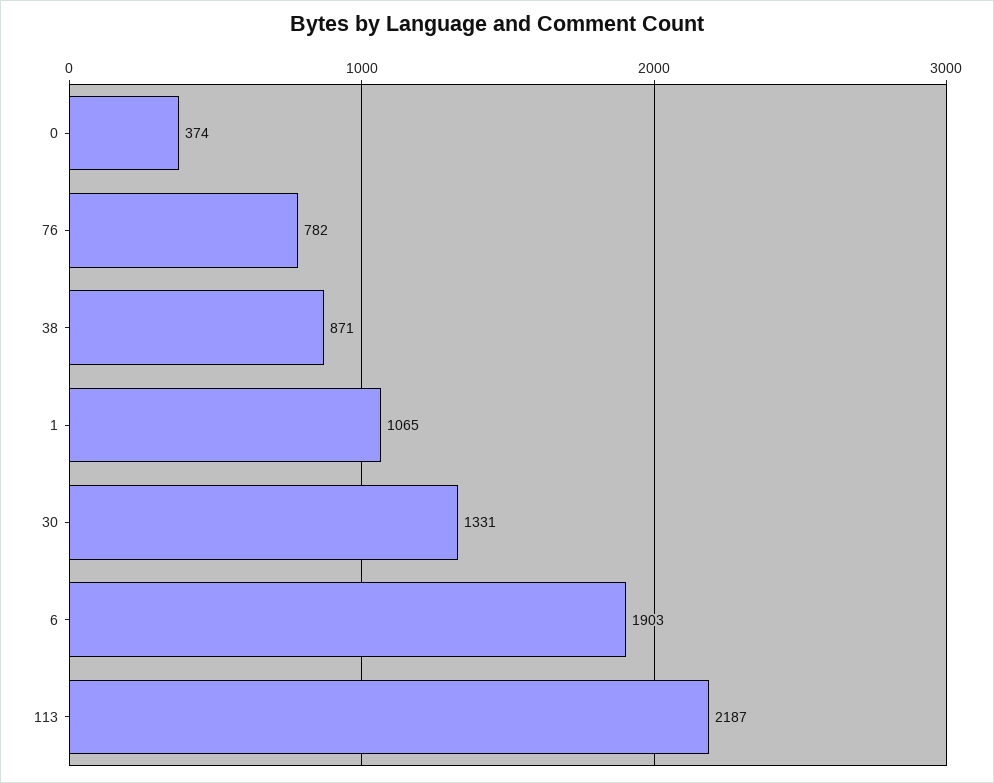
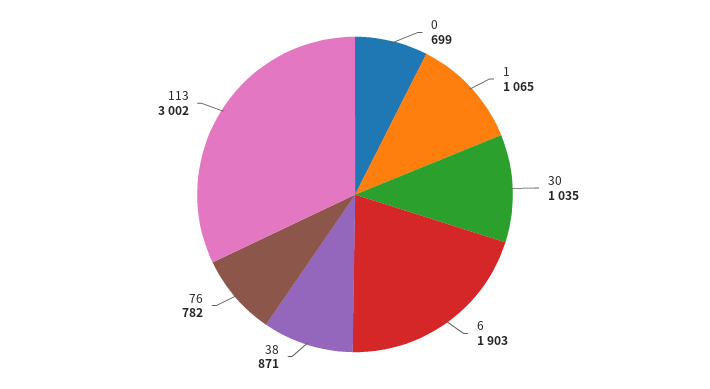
0: 374 -> 699
30: 1331 -> 1035
113: 2187 -> 3002

